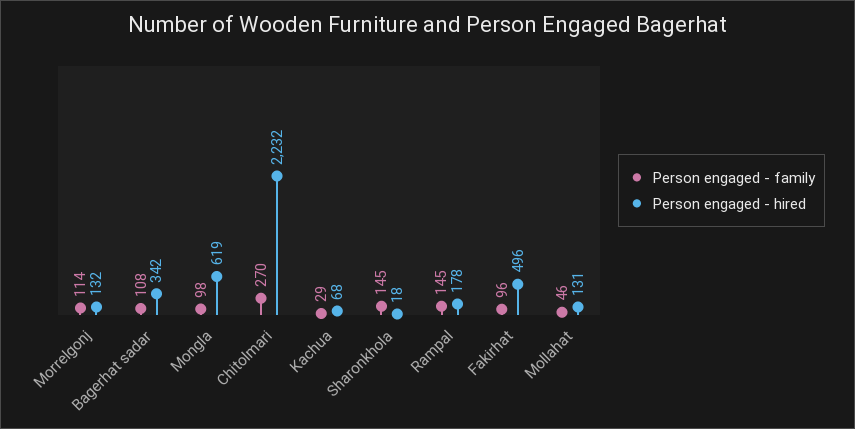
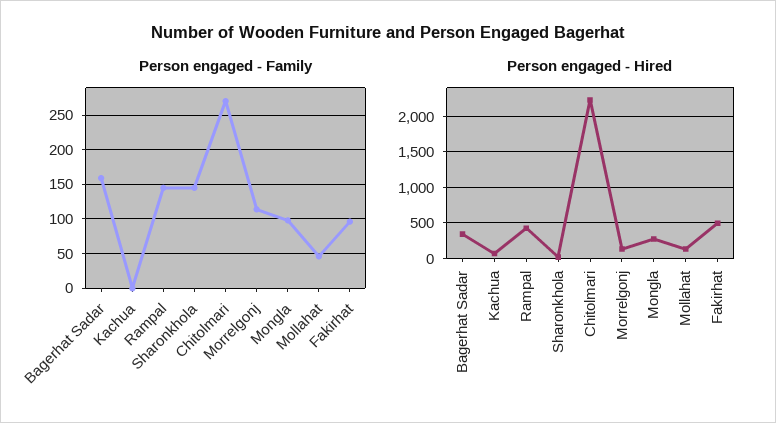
Person engaged - family, Bagerhat sadar: 108 -> 160
Person engaged - hired, Mongla: 619 -> 300
Person engaged - family, Kachua: 29 -> 0
Person engaged - hired, Rampal: 178 -> 400

